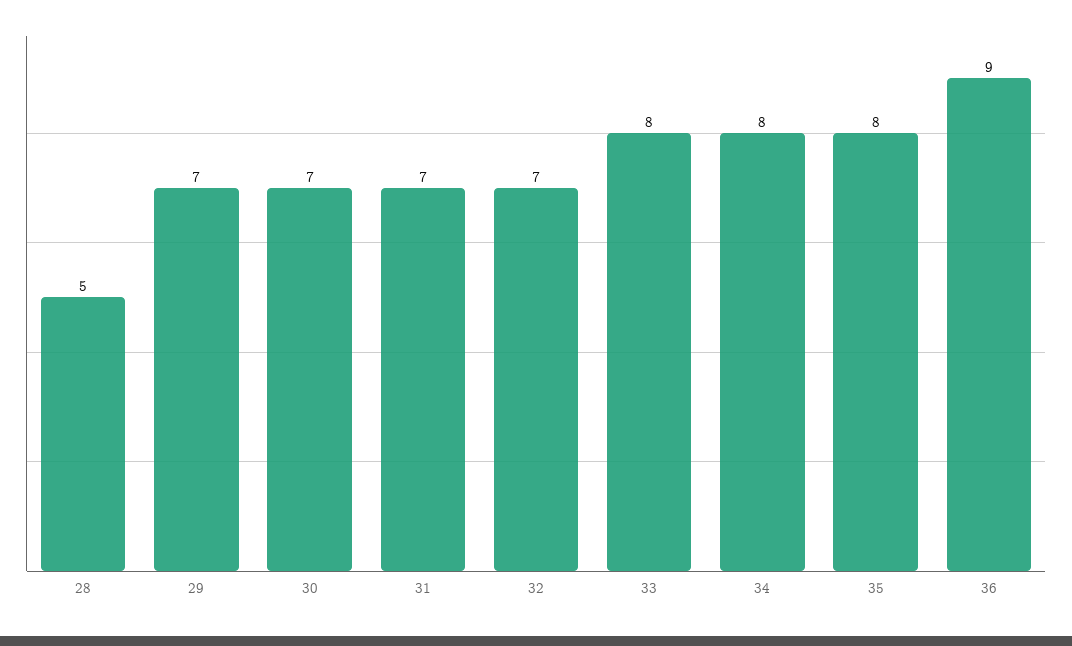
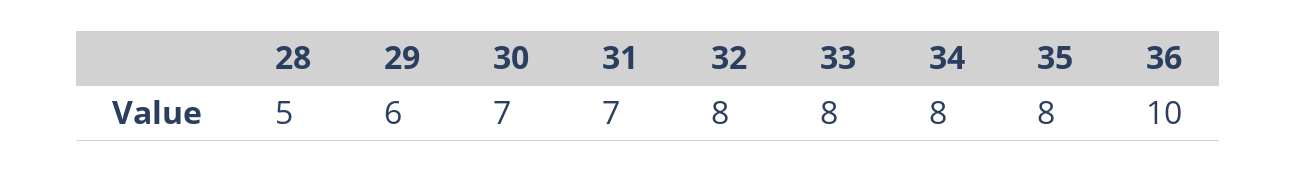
29: 7 -> 6
32: 7 -> 8
36: 9 -> 10

